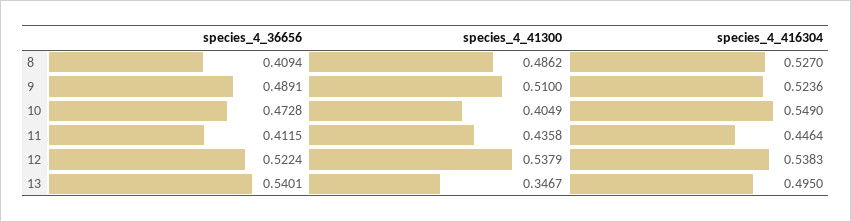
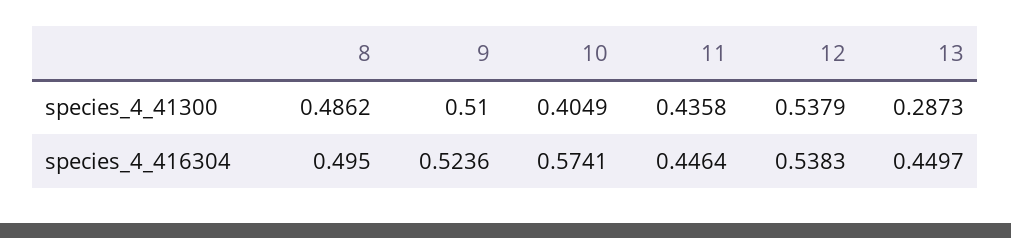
species_4_36656, 8: 0.4094 -> none
species_4_416304, 8: 0.527 -> 0.495
species_4_36656, 9: 0.4891 -> none
species_4_36656, 10: 0.4728 -> none
species_4_416304, 10: 0.549 -> 0.5741
species_4_36656, 11: 0.4115 -> none
species_4_36656, 12: 0.5224 -> none
species_4_36656, 13: 0.5401 -> none
species_4_41300, 13: 0.3467 -> 0.2873
species_4_416304, 13: 0.495 -> 0.4497

